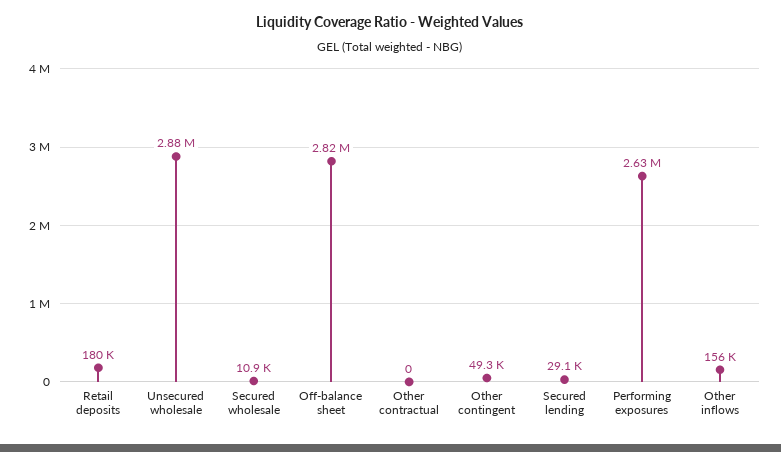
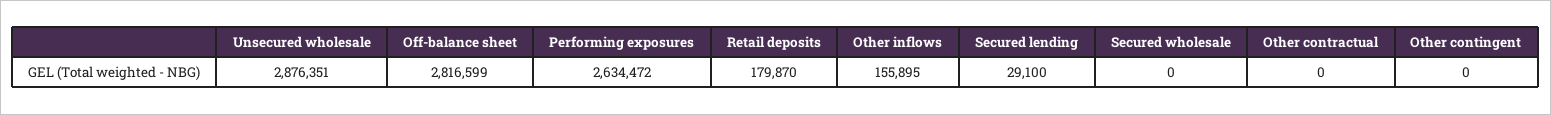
Secured wholesale: 10900 -> 0
Other contingent: 49300 -> 0

